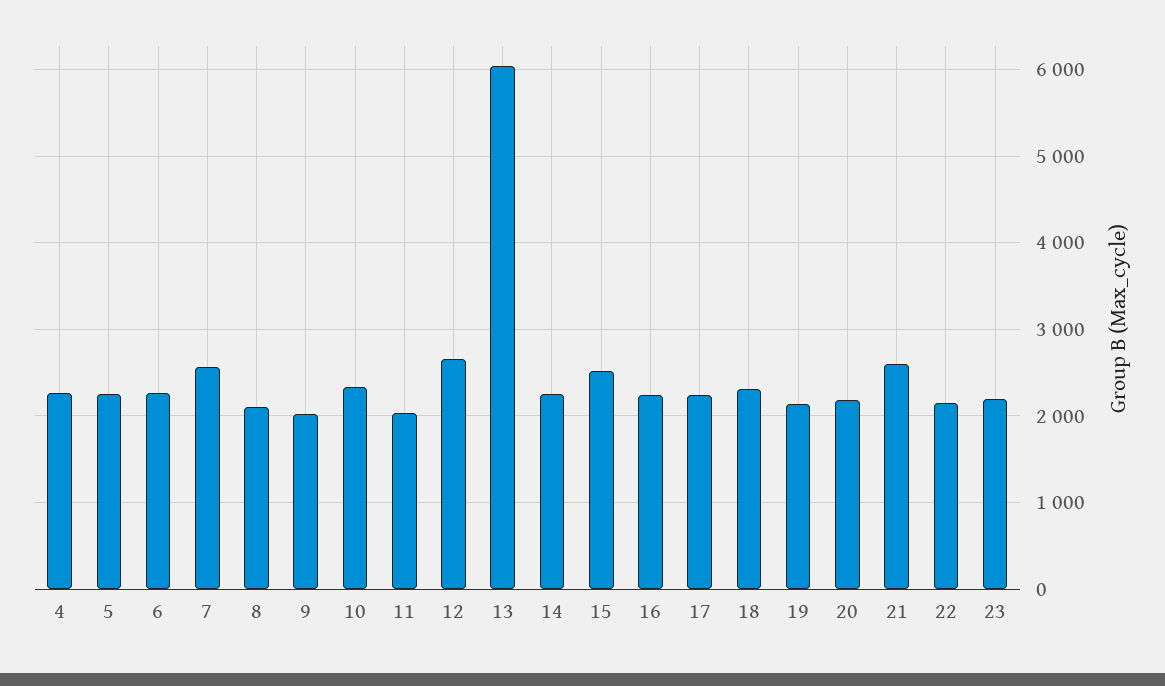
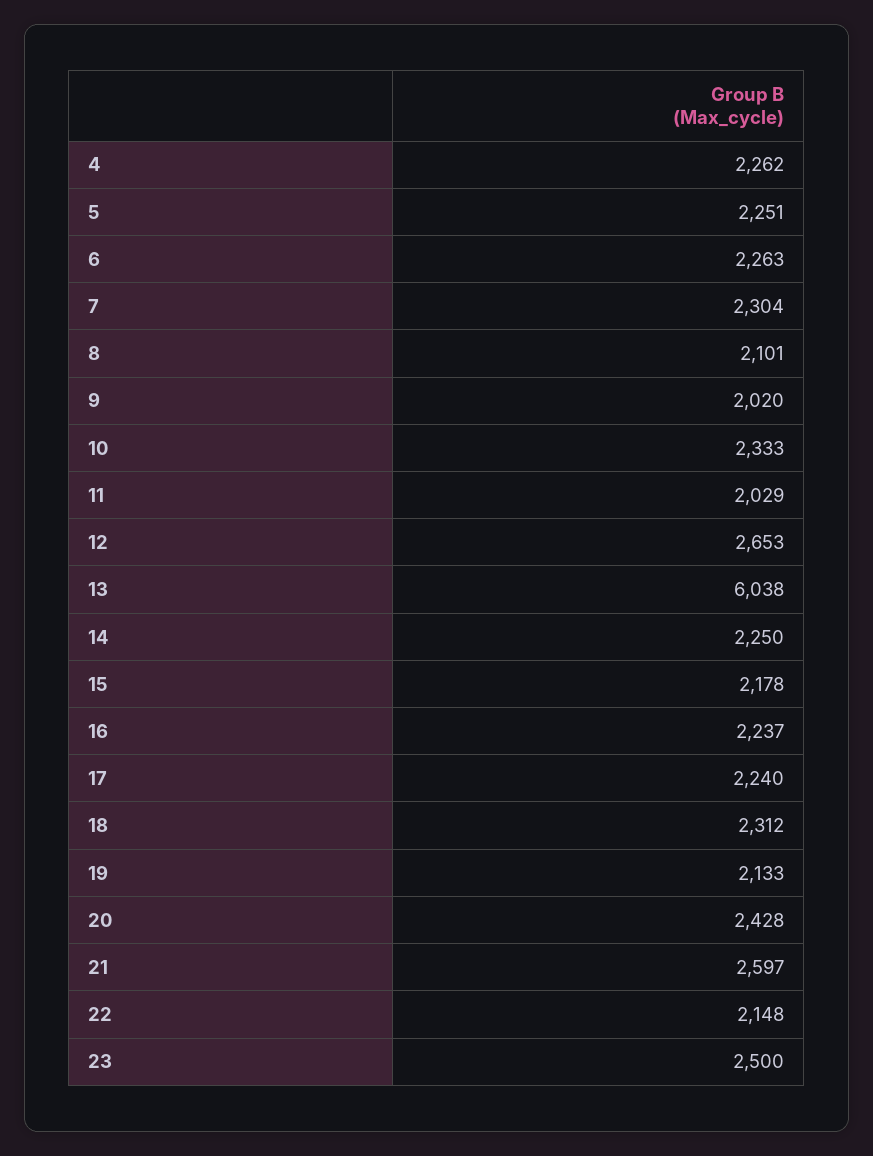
7: 2600 -> 2304
15: 2500 -> 2178
20: 2200 -> 2428
23: 2200 -> 2500

